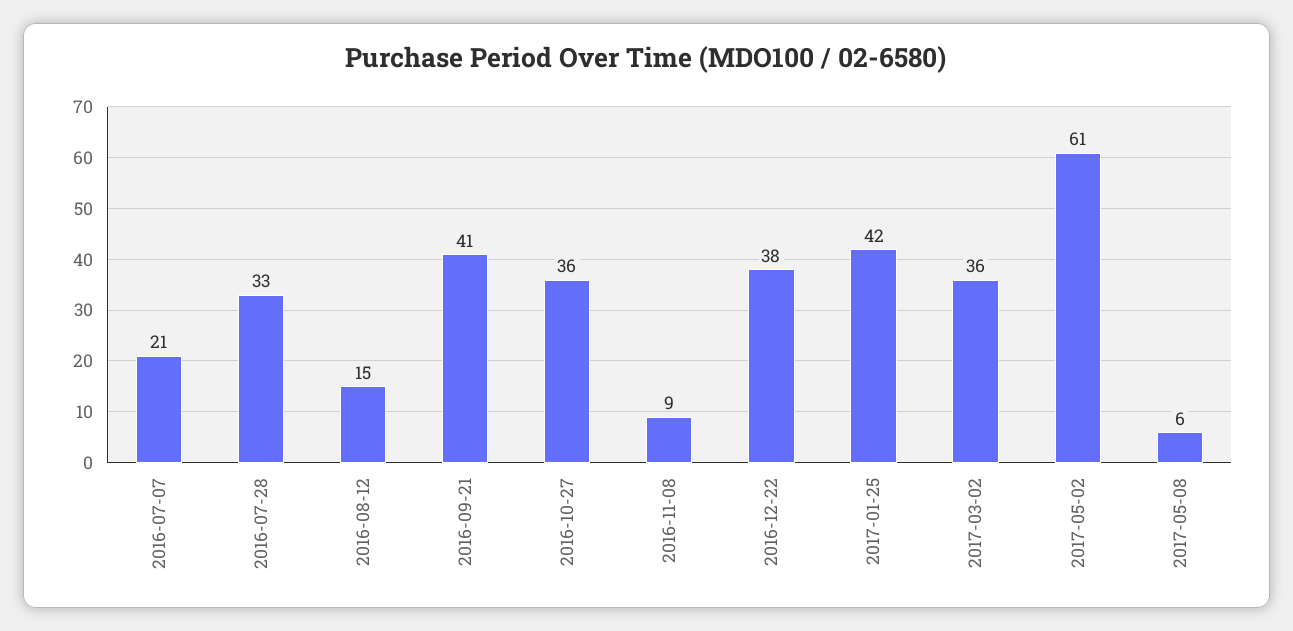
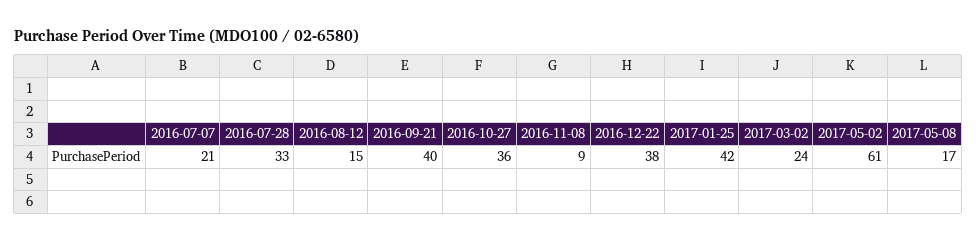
2016-09-21: 41 -> 40
2017-03-02: 36 -> 24
2017-05-08: 6 -> 17

